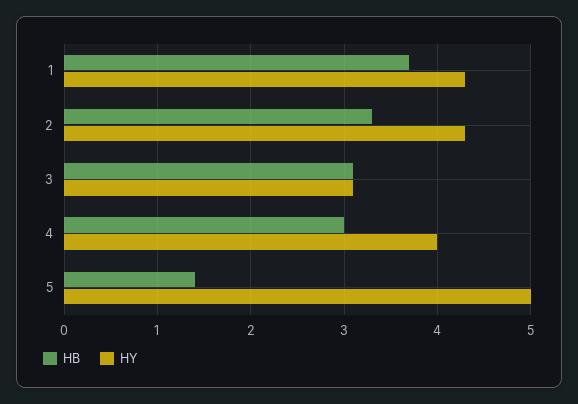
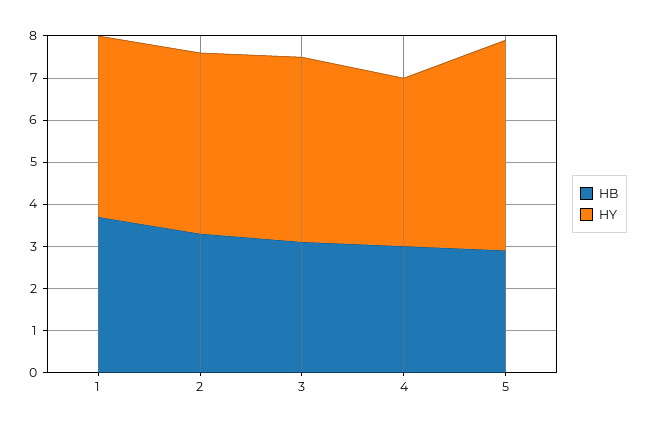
HY, 3: 3.1 -> 4.5
HB, 5: 1.4 -> 3

